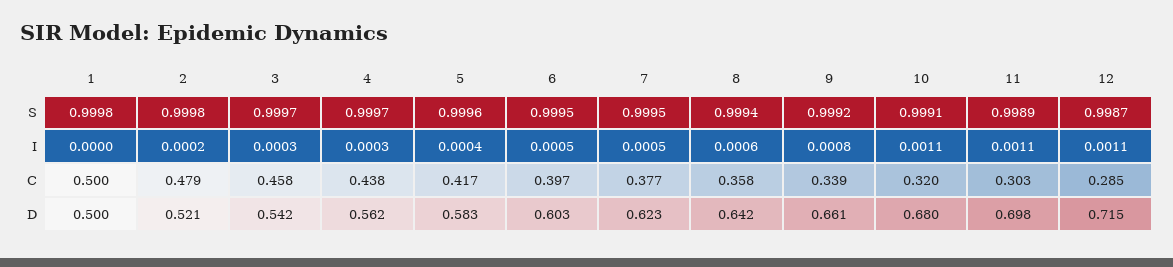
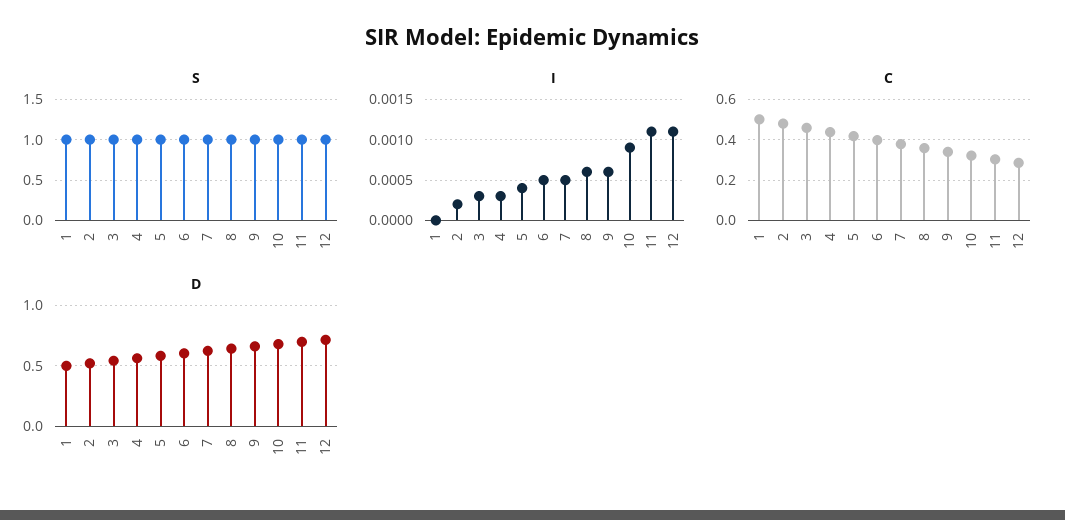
I, 9: 0.0008 -> 0.0006
I, 10: 0.0011 -> 0.0009

